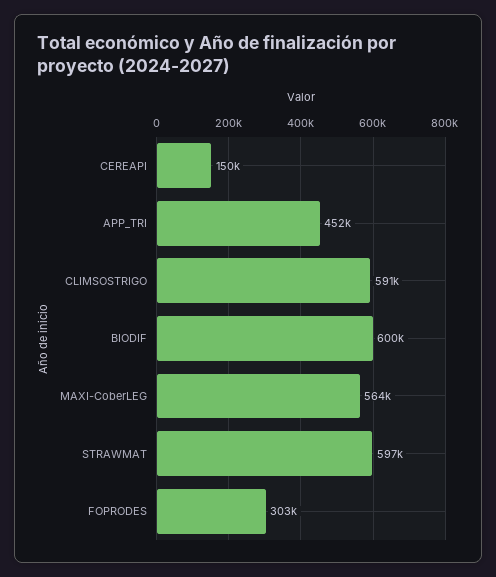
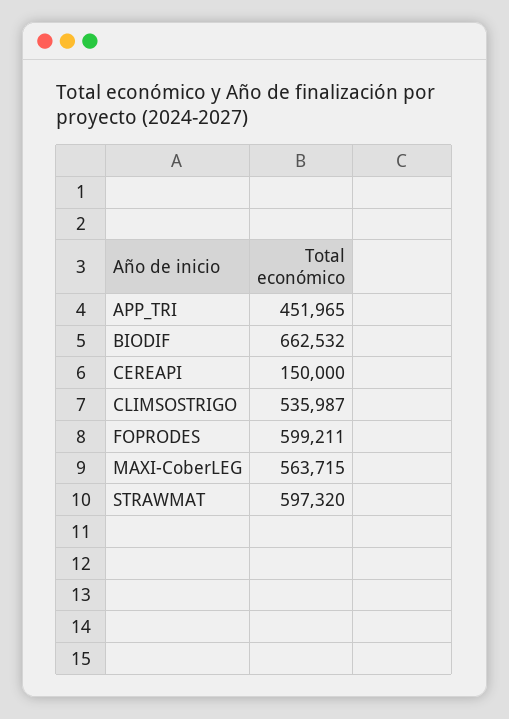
CLIMSOSTRIGO: 591000 -> 535987
BIODIF: 600000 -> 662532
FOPRODES: 303000 -> 599211

